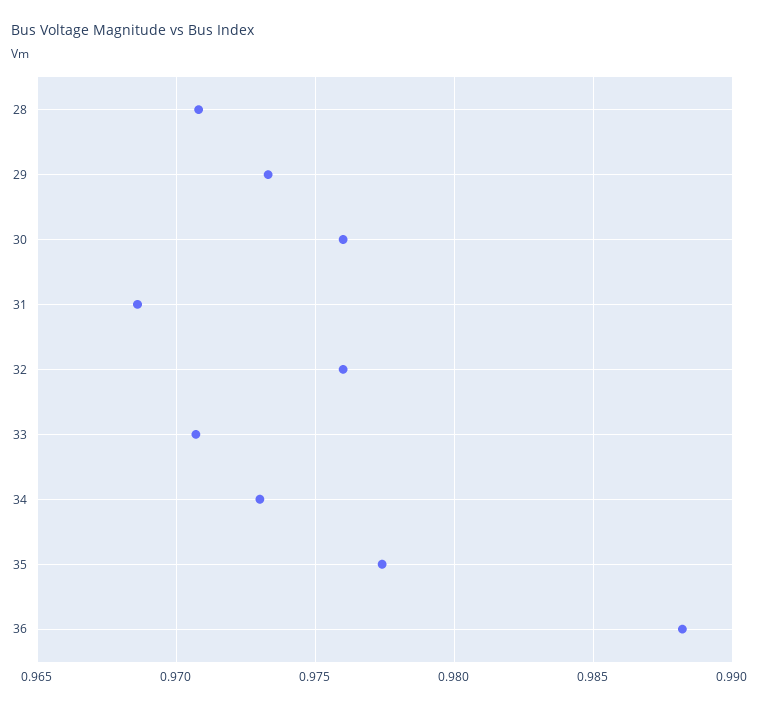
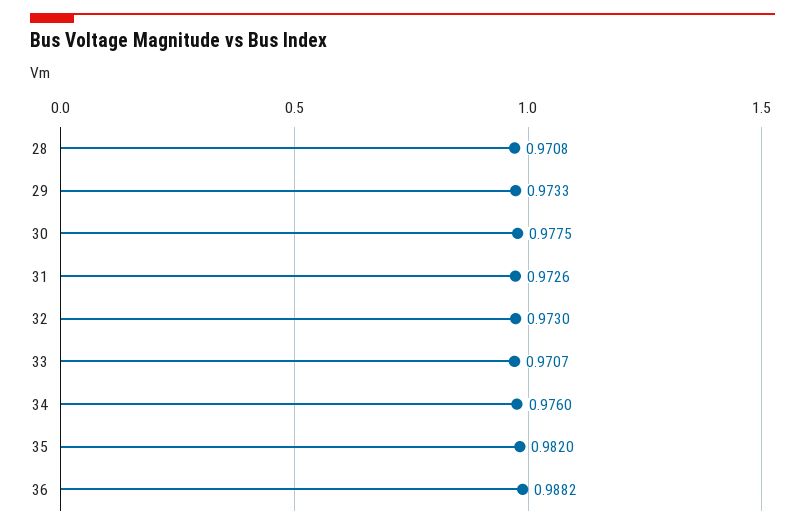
30: 0.976 -> 0.9775
31: 0.9685 -> 0.9726
32: 0.976 -> 0.973
34: 0.973 -> 0.976
35: 0.9775 -> 0.982

